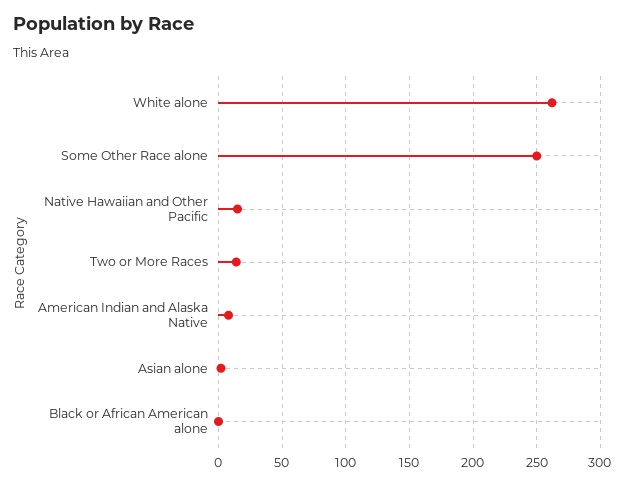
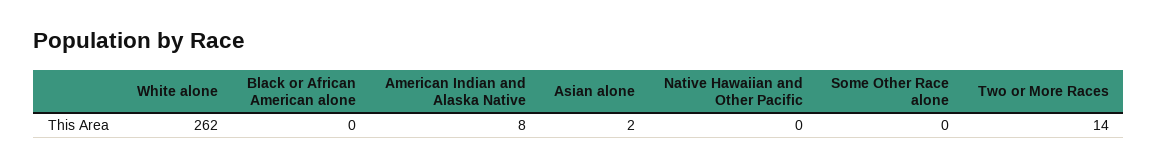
Some Other Race alone: 250 -> 0
Native Hawaiian and Other Pacific: 15 -> 0

